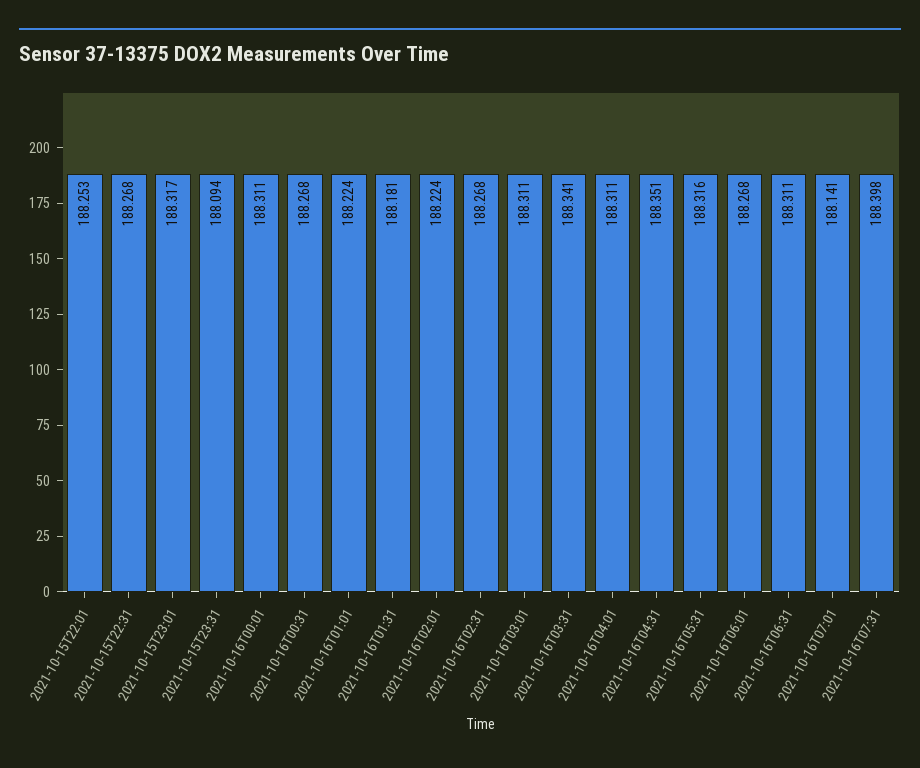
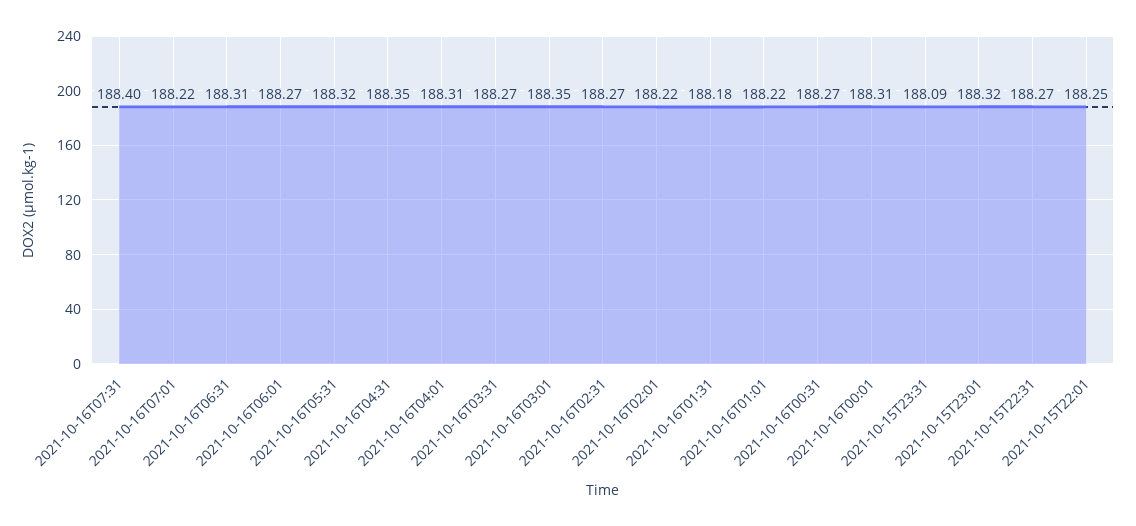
2021-10-16T03:01: 188.311 -> 188.35
2021-10-16T03:31: 188.341 -> 188.27
2021-10-16T07:01: 188.141 -> 188.22

